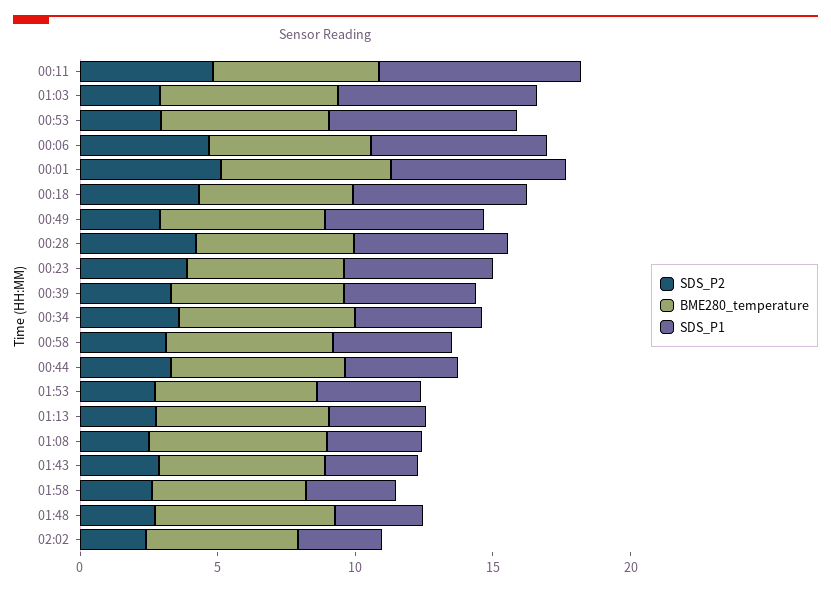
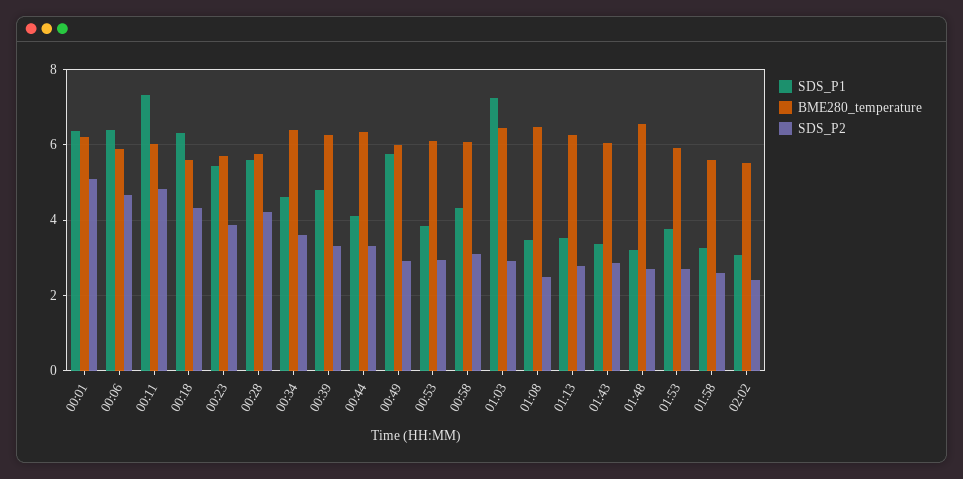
SDS_P1, 00:53: 7 -> 3.8

